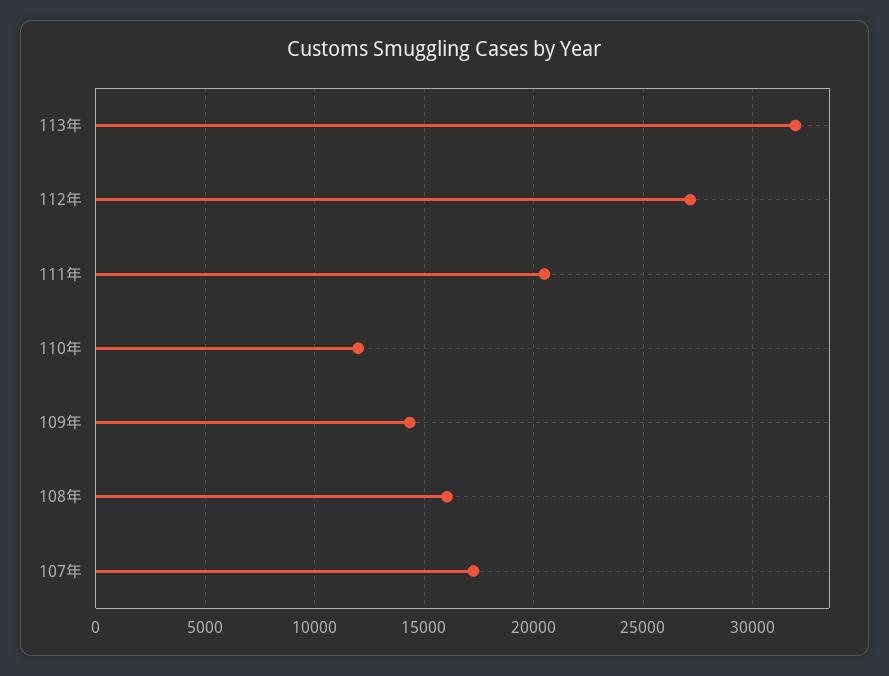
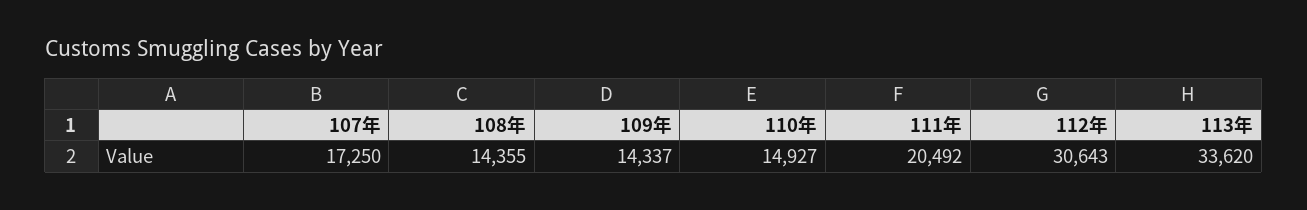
113年: 32000 -> 33620
112年: 27000 -> 30643
110年: 12000 -> 14927
108年: 16000 -> 14355

